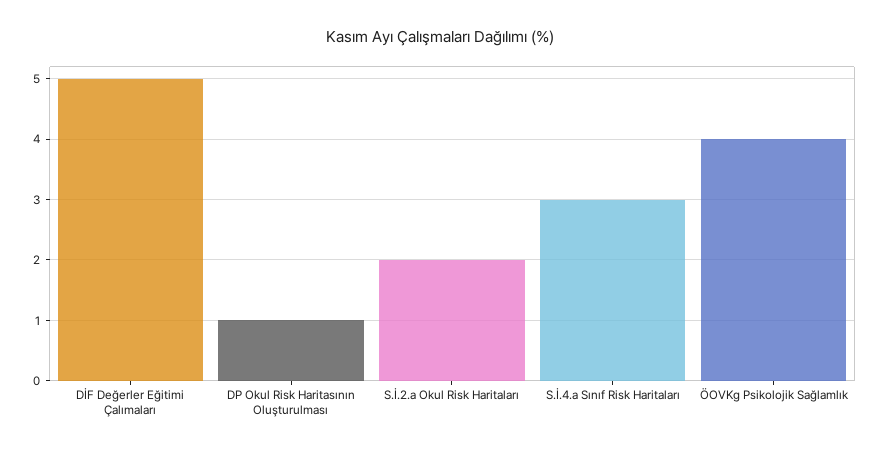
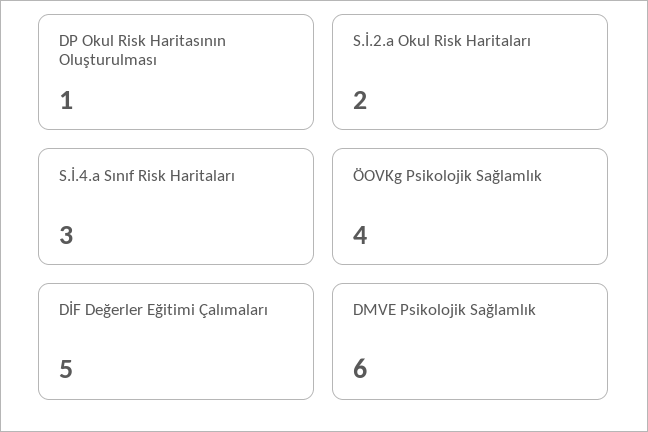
DMVE Psikolojik Sağlamlık: none -> 6

